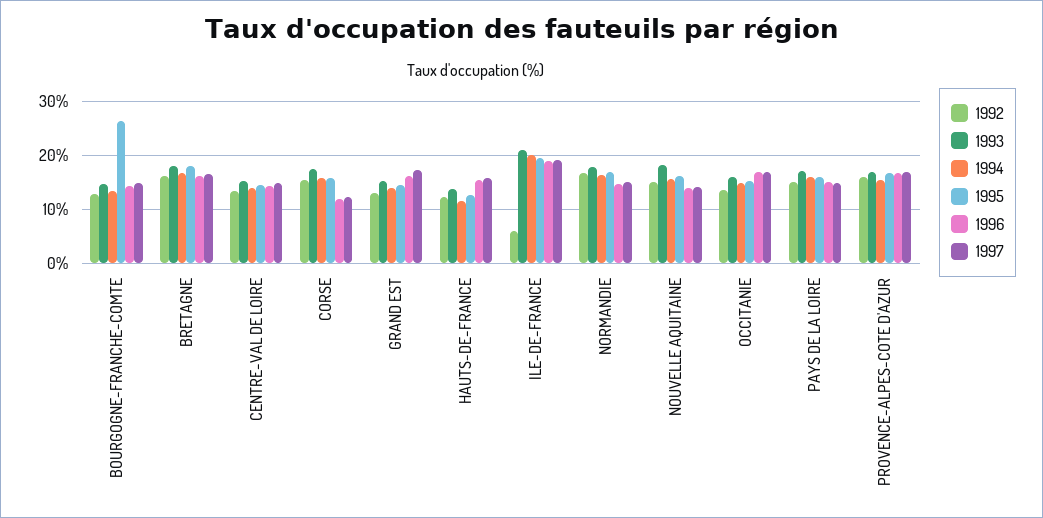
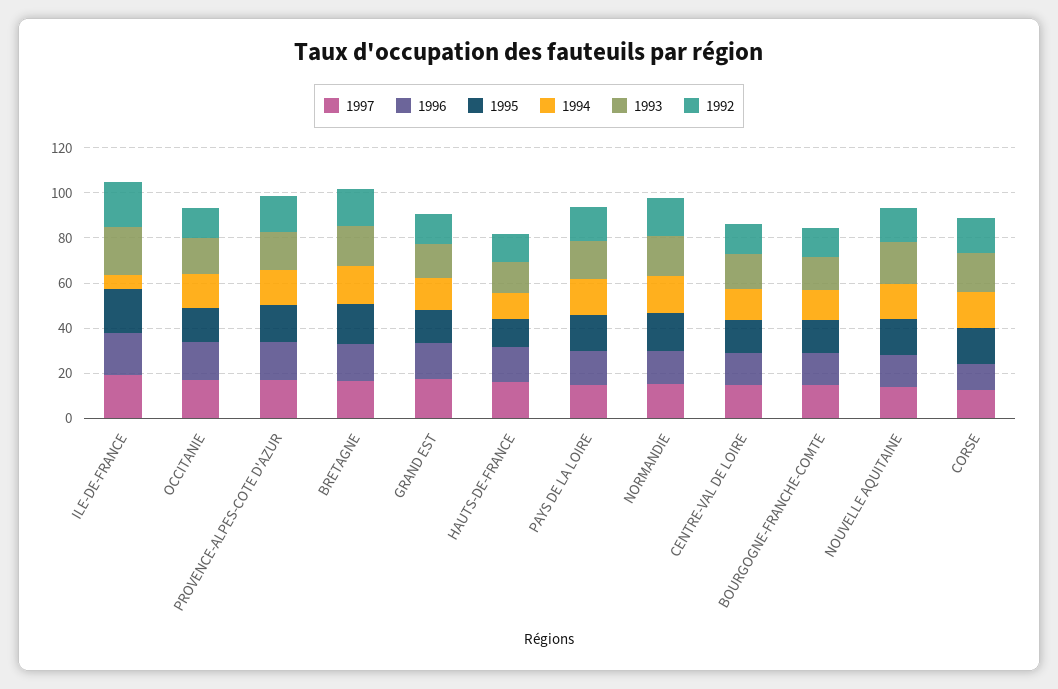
1995, BOURGOGNE-FRANCHE-COMTE: 26 -> 15
1992, ILE-DE-FRANCE: 6 -> 20
1994, ILE-DE-FRANCE: 20 -> 5

